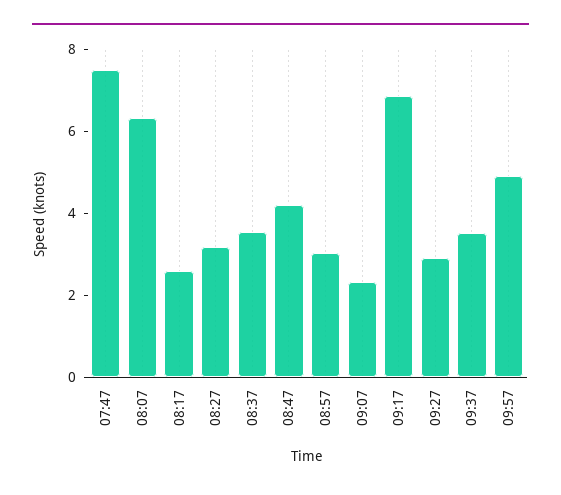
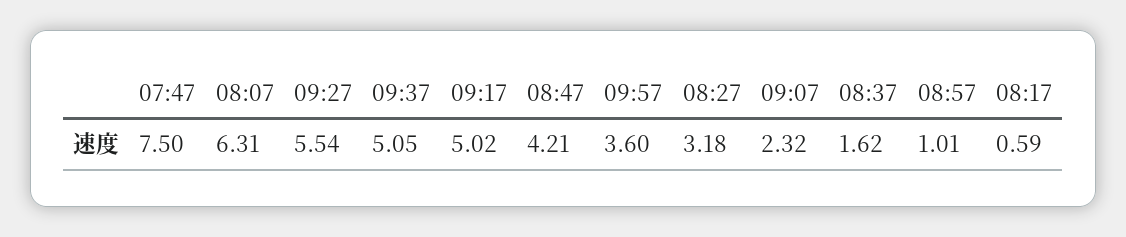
08:17: 2.5 -> 0.59
08:37: 3.5 -> 1.62
08:57: 3 -> 1.01
09:17: 7 -> 5.02
09:27: 3 -> 5.54
09:37: 3.5 -> 5.05
09:57: 5 -> 3.6

